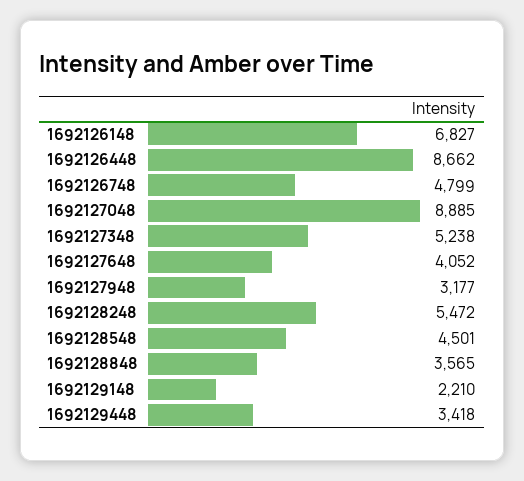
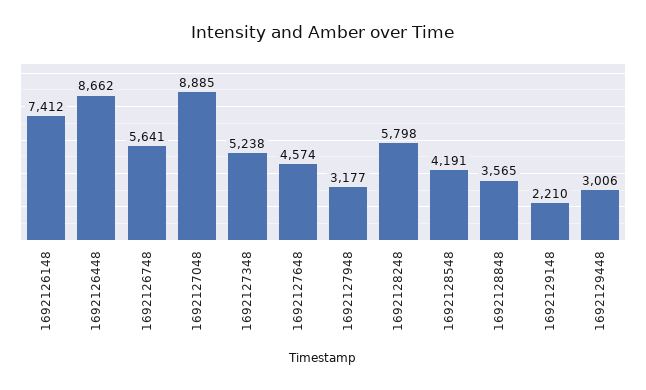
1692126148: 6827 -> 7412
1692126748: 4799 -> 5641
1692127648: 4052 -> 4574
1692128248: 5472 -> 5798
1692128548: 4501 -> 4191
1692129448: 3418 -> 3006

